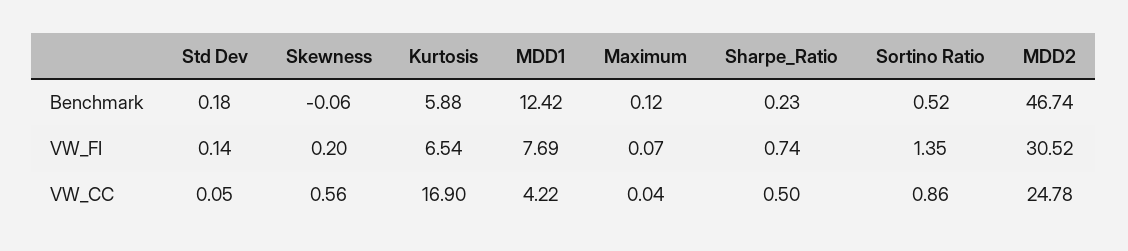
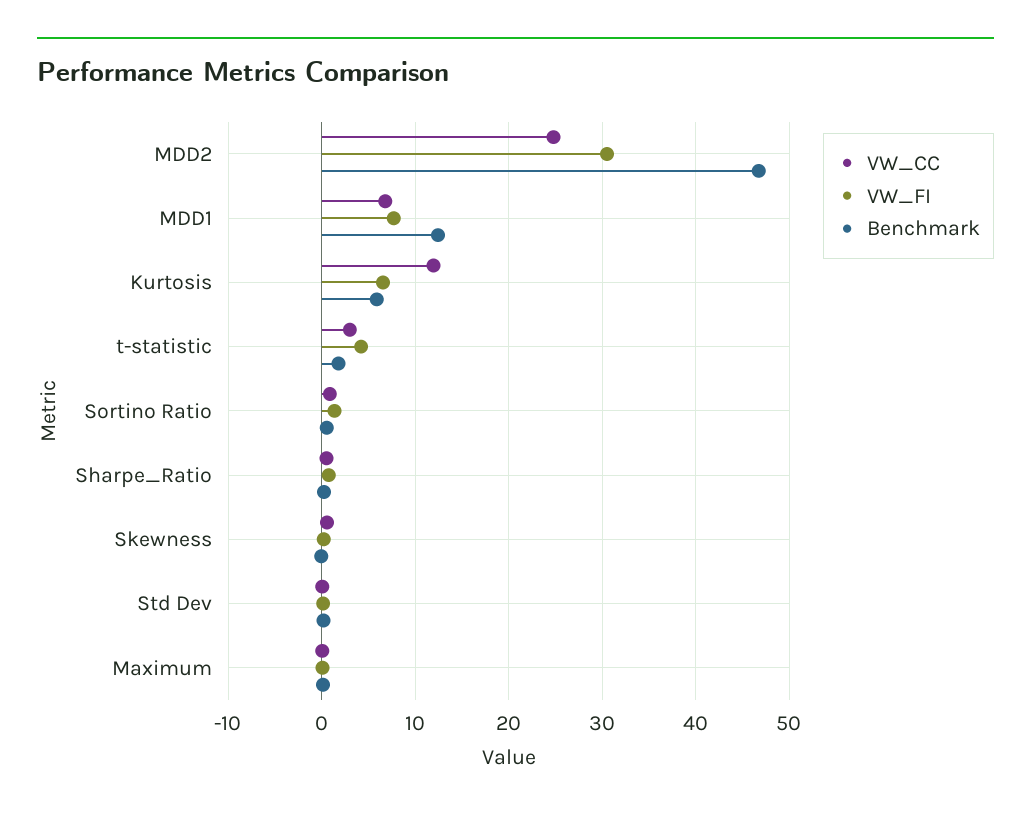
VW_CC, Kurtosis: 16.9 -> 12
VW_CC, MDD1: 4.22 -> 7
VW_CC, t-statistic: none -> 3
VW_FI, t-statistic: none -> 4
Benchmark, t-statistic: none -> 2

